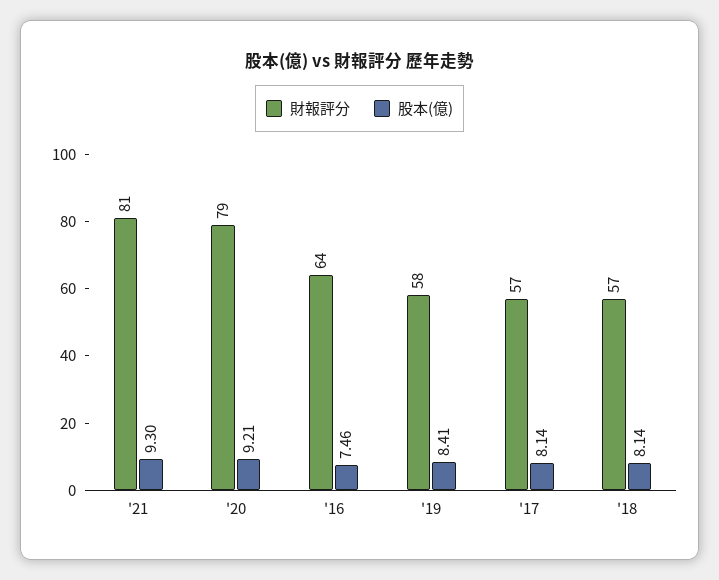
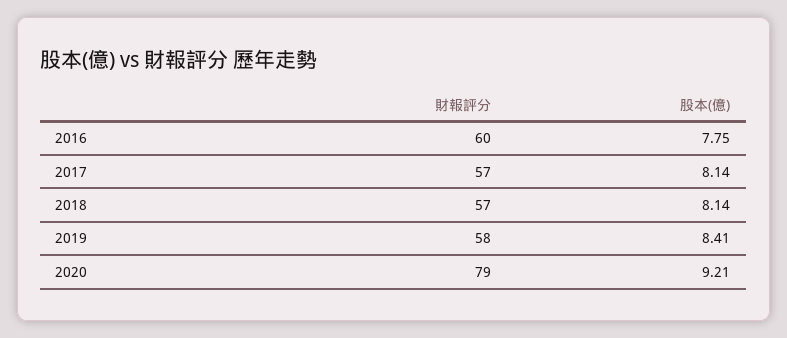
財報評分, '21: 81 -> none
股本(億), '21: 9.3 -> none
財報評分, '16: 64 -> 60
股本(億), '16: 7.46 -> 7.75

